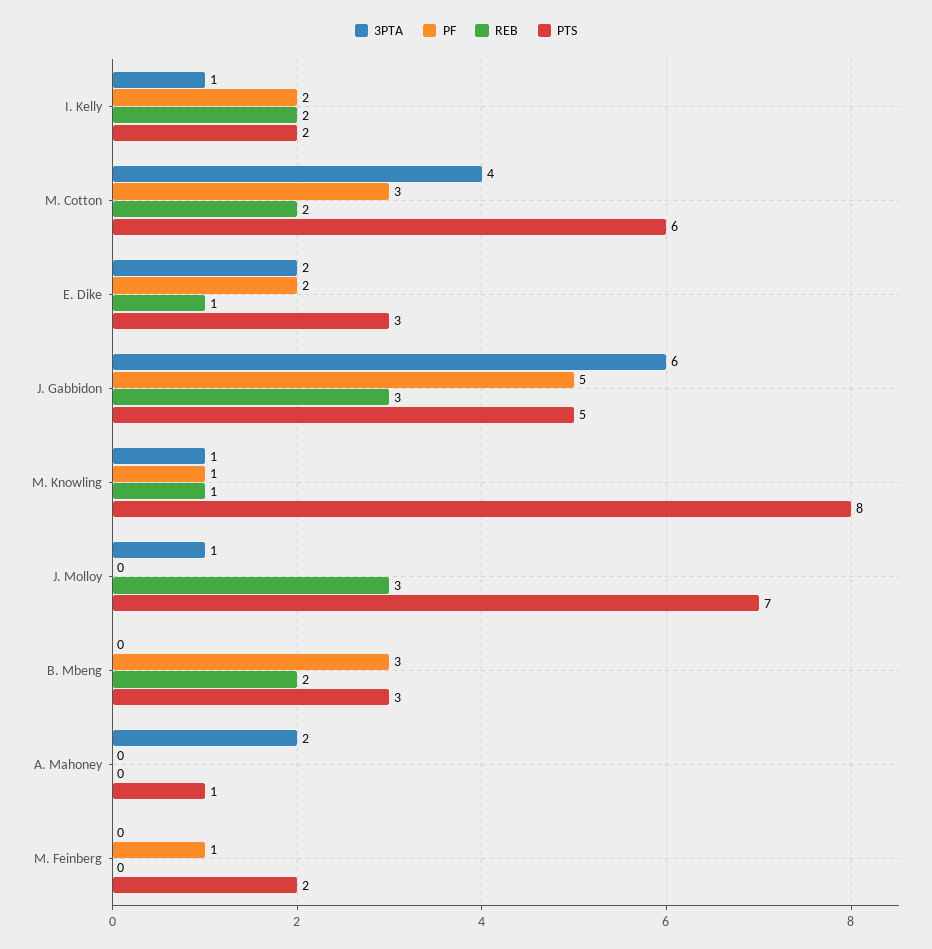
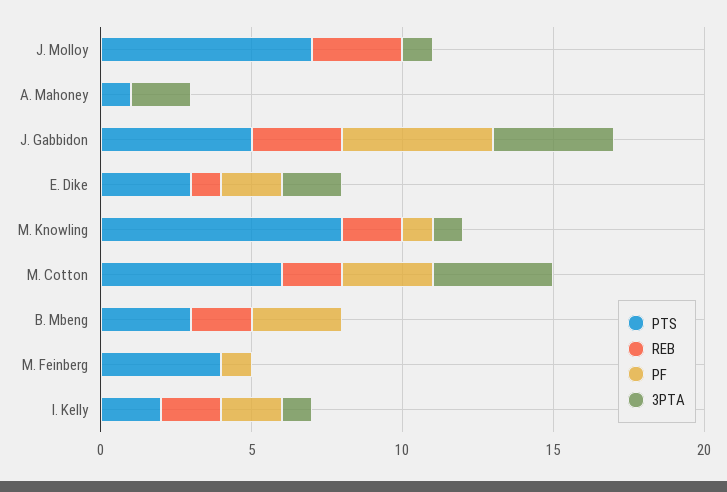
3PTA, J. Gabbidon: 6 -> 4
REB, M. Knowling: 1 -> 2
PTS, M. Feinberg: 2 -> 4

